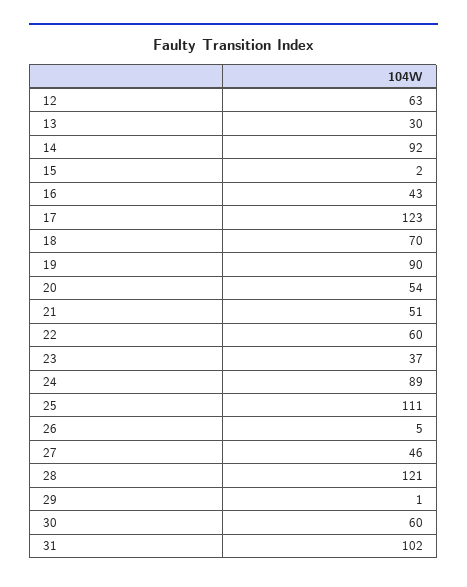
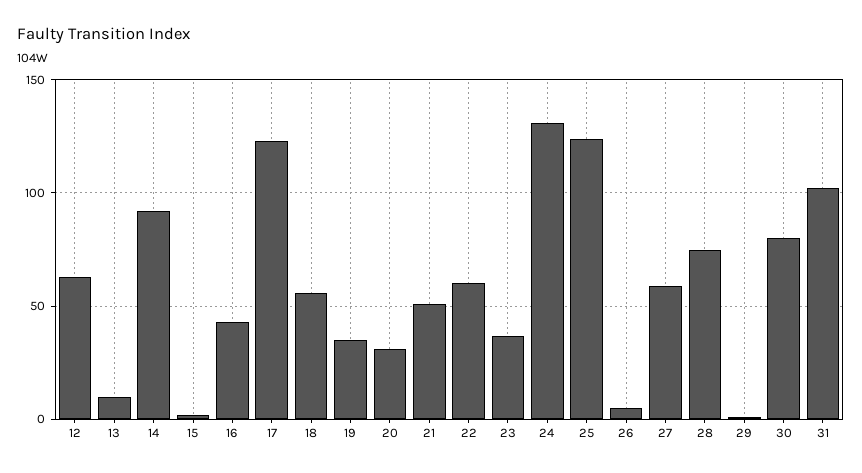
13: 30 -> 10
18: 70 -> 55
19: 90 -> 35
20: 54 -> 30
24: 89 -> 130
25: 111 -> 125
27: 46 -> 60
28: 121 -> 75
30: 60 -> 80

